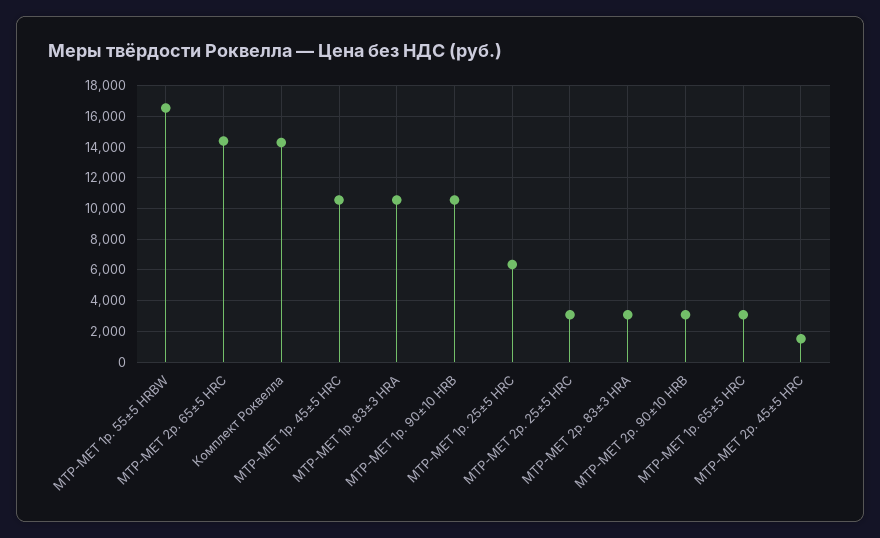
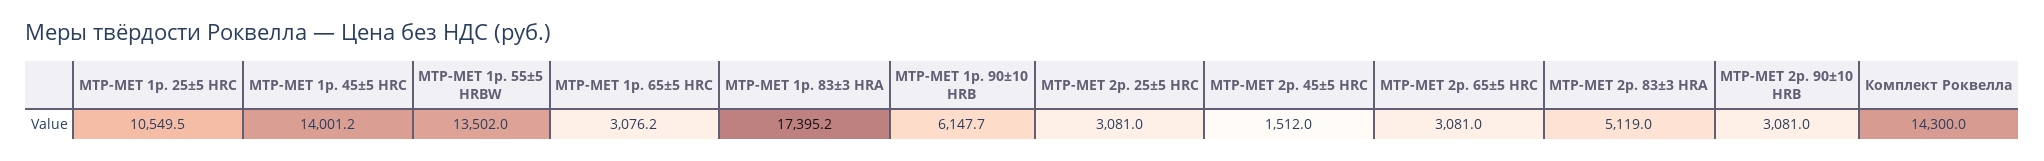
МТР-МЕТ 1р. 55±5 HRBW: 16500 -> 13502
МТР-МЕТ 2р. 65±5 HRC: 14500 -> 3081
МТР-МЕТ 1р. 45±5 HRC: 10500 -> 14001.2
МТР-МЕТ 1р. 83±3 HRA: 10500 -> 17395.2
МТР-МЕТ 1р. 90±10 HRB: 10500 -> 6147.7
МТР-МЕТ 1р. 25±5 HRC: 6500 -> 10549.5
МТР-МЕТ 2р. 83±3 HRA: 3000 -> 5119

